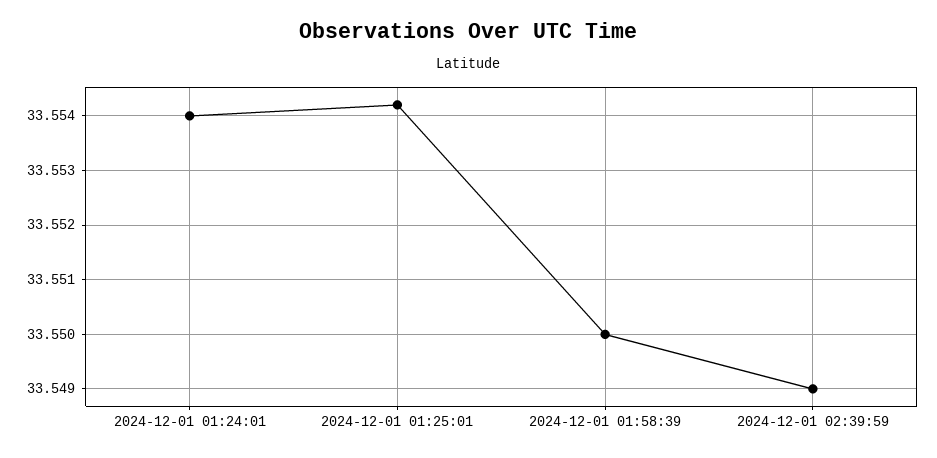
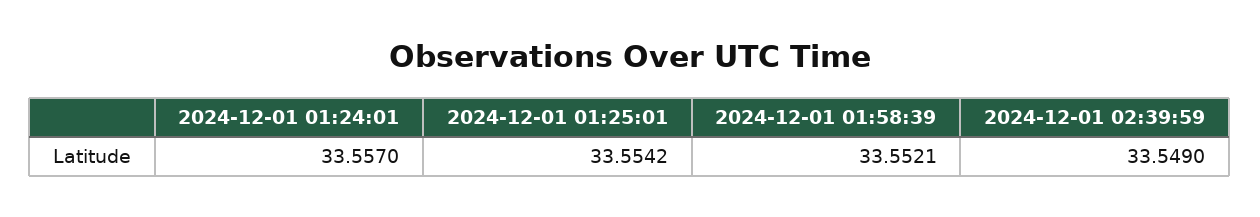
2024-12-01 01:24:01: 33.554 -> 33.557
2024-12-01 01:58:39: 33.55 -> 33.5521

